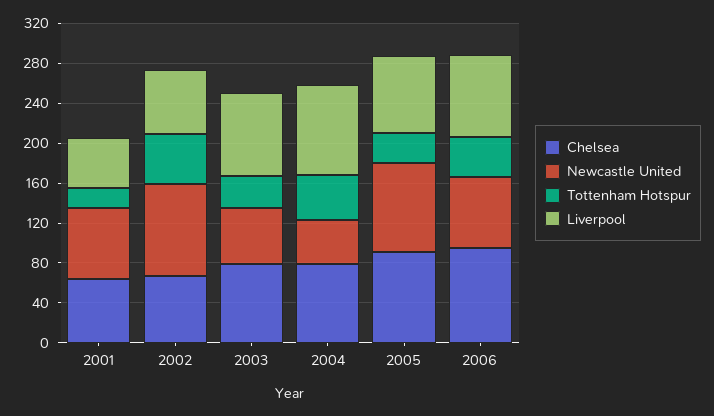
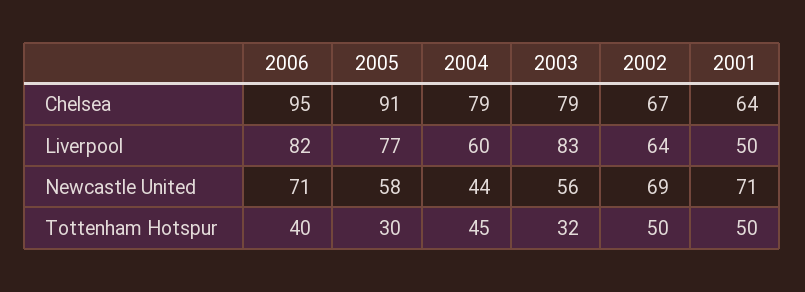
Tottenham Hotspur, 2001: 20 -> 50
Newcastle United, 2002: 90 -> 69
Liverpool, 2004: 90 -> 60
Newcastle United, 2005: 90 -> 58

